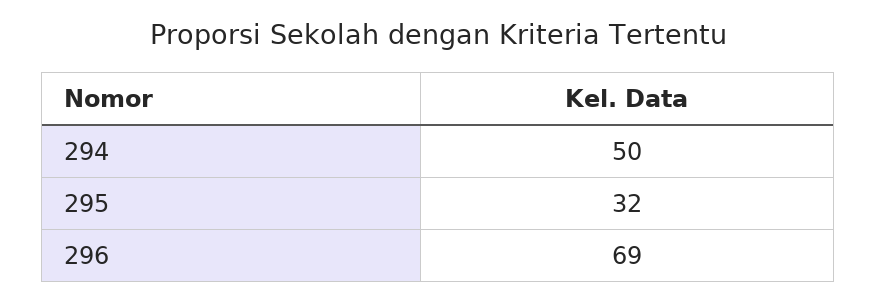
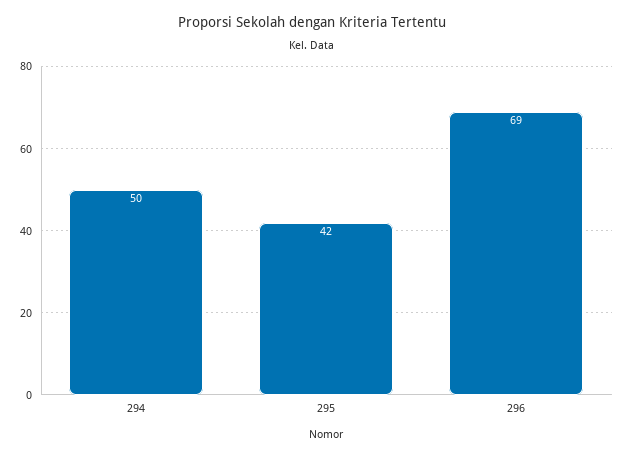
295: 32 -> 42

